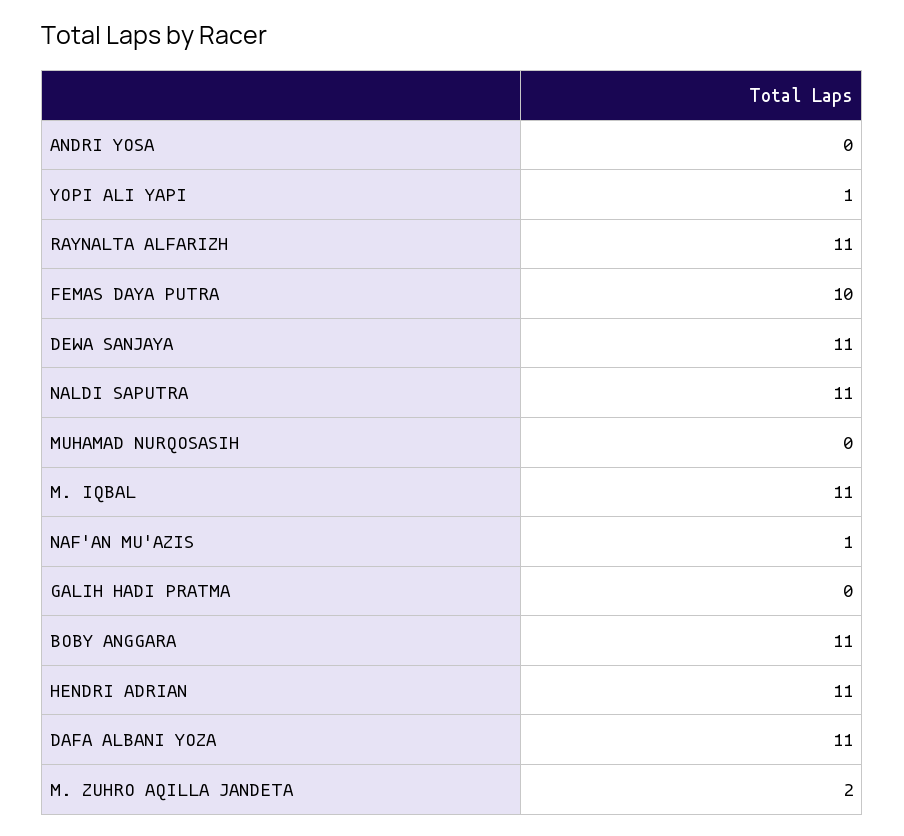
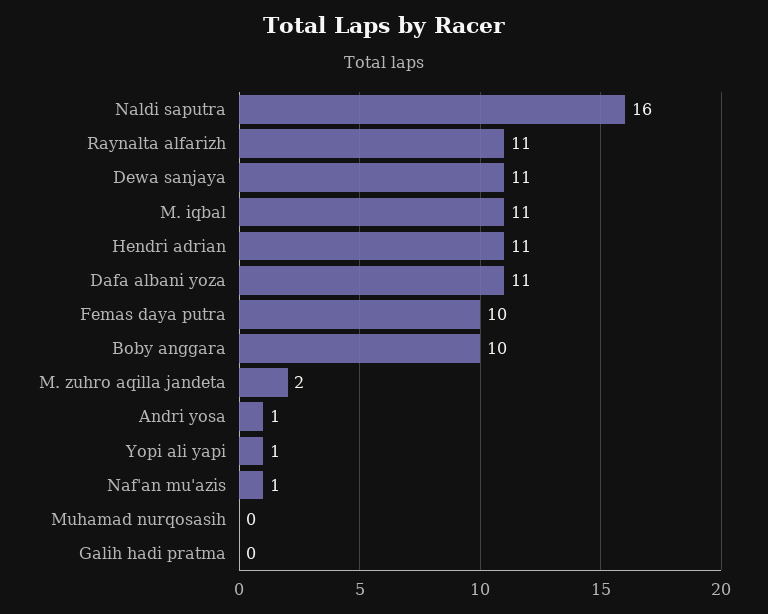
ANDRI YOSA: 0 -> 1
NALDI SAPUTRA: 11 -> 16
BOBY ANGGARA: 11 -> 10

